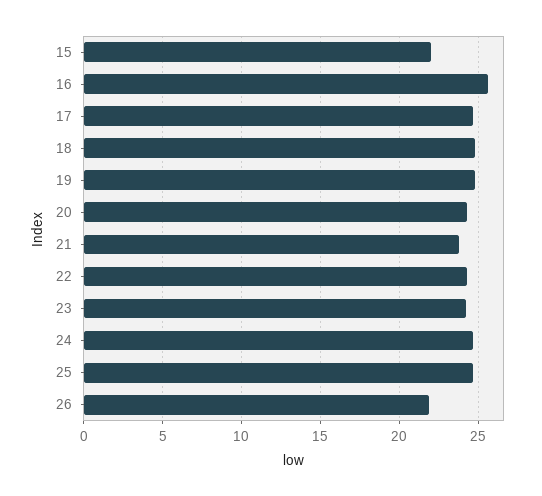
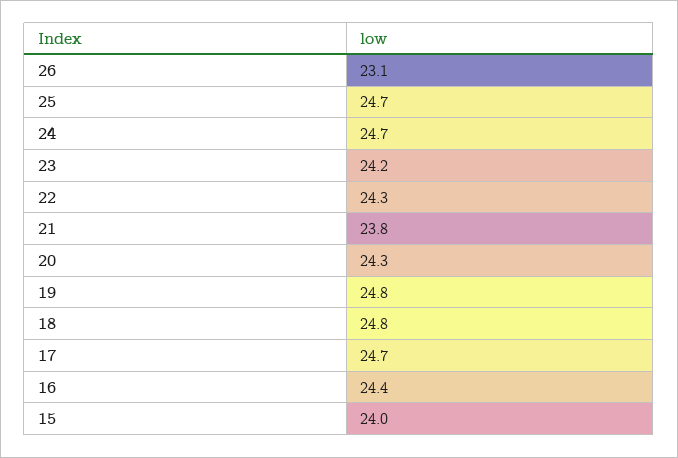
15: 22 -> 24
16: 25.5 -> 24.4
26: 22 -> 23.1

